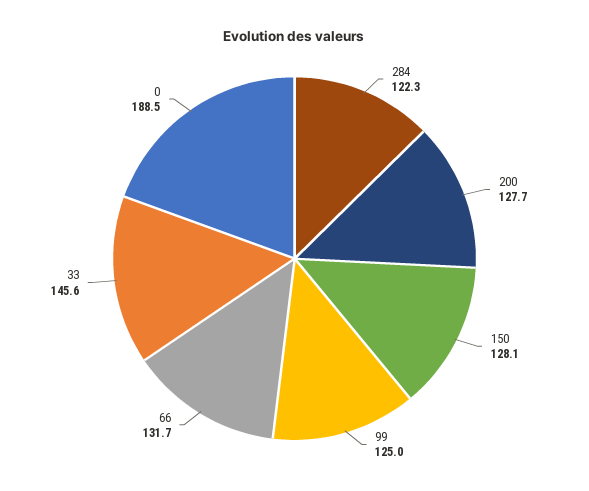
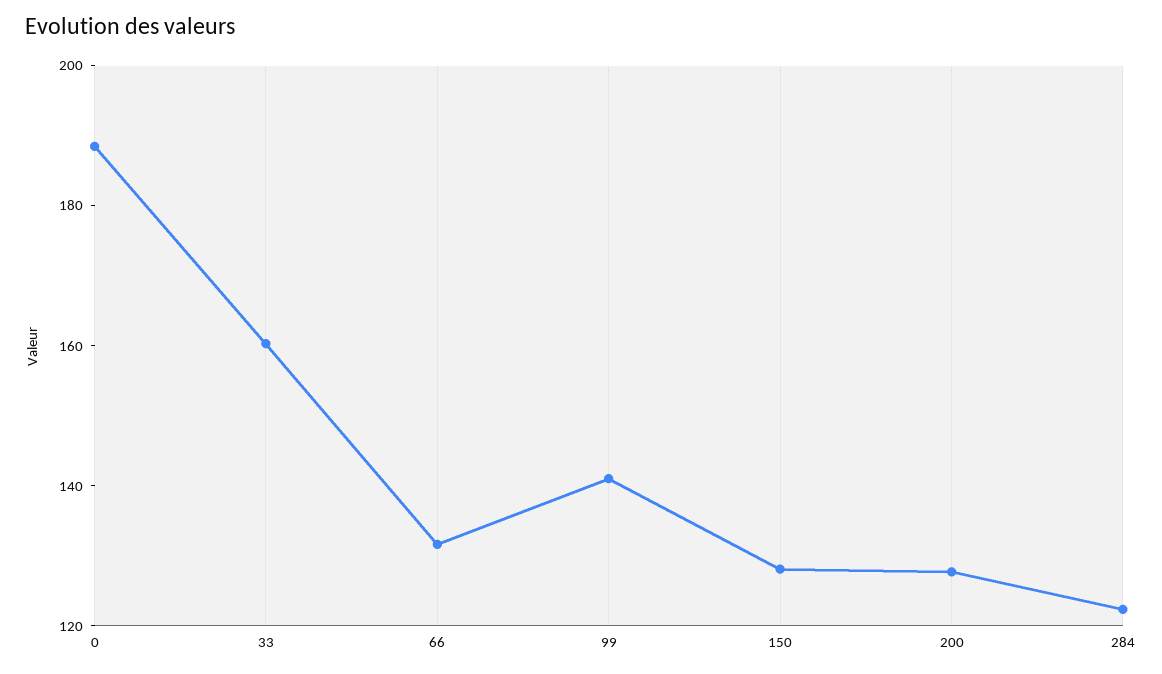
99: 125 -> 140
33: 145.6 -> 160

